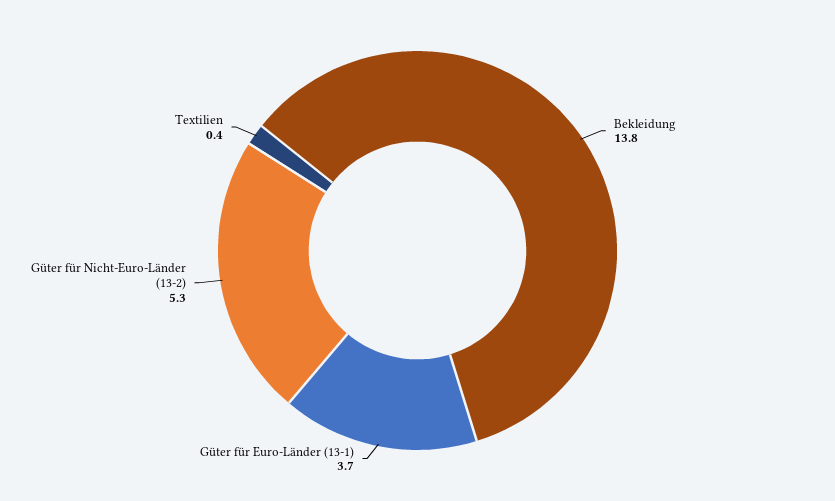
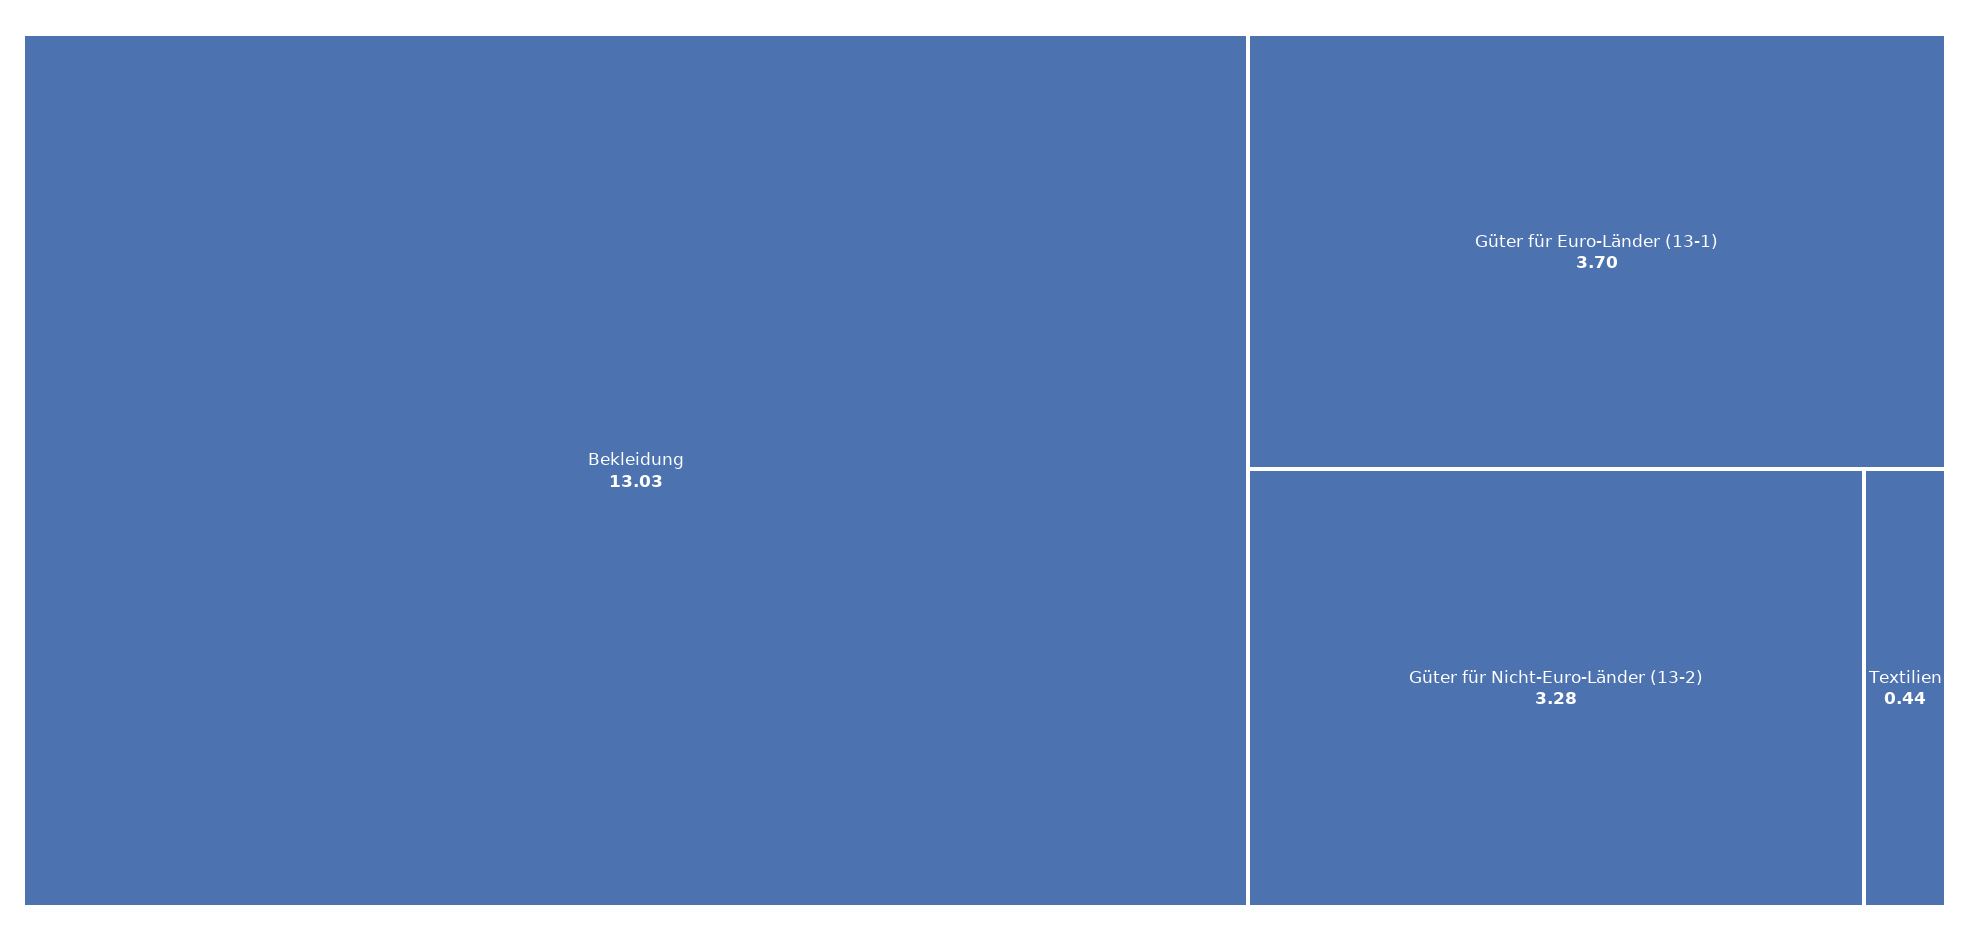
Bekleidung: 13.8 -> 13.03
Güter für Nicht-Euro-Länder (13-2): 5.3 -> 3.28

